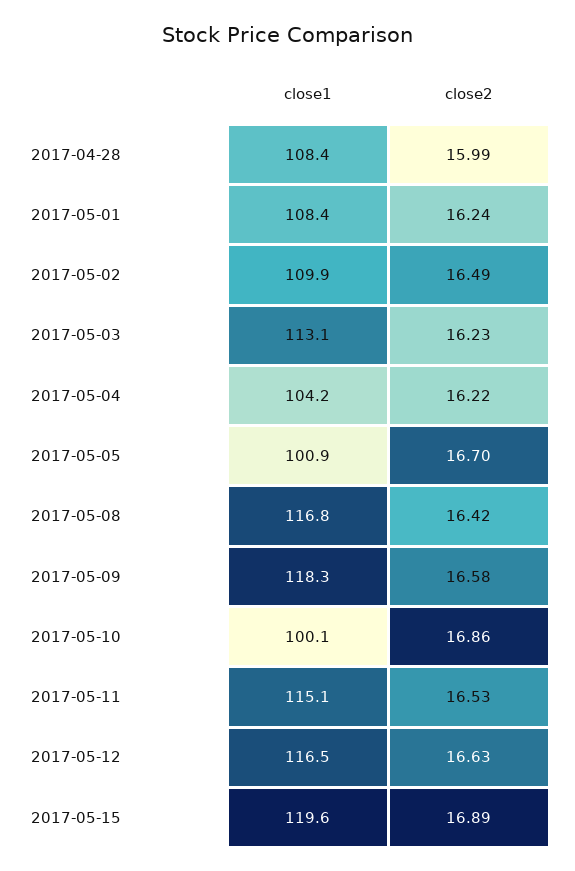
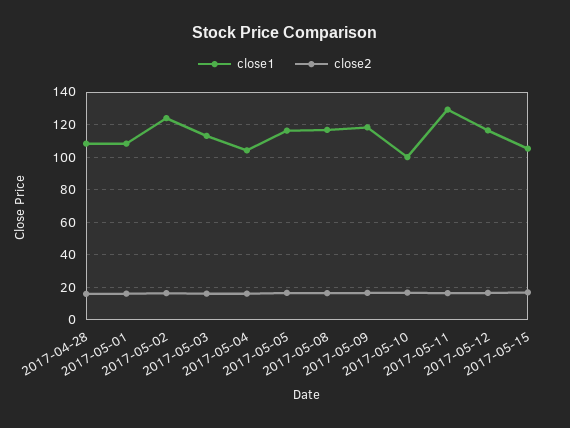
close1, 2017-05-02: 109.9 -> 125
close1, 2017-05-05: 100.9 -> 115
close1, 2017-05-11: 115.1 -> 130
close1, 2017-05-15: 119.6 -> 105

